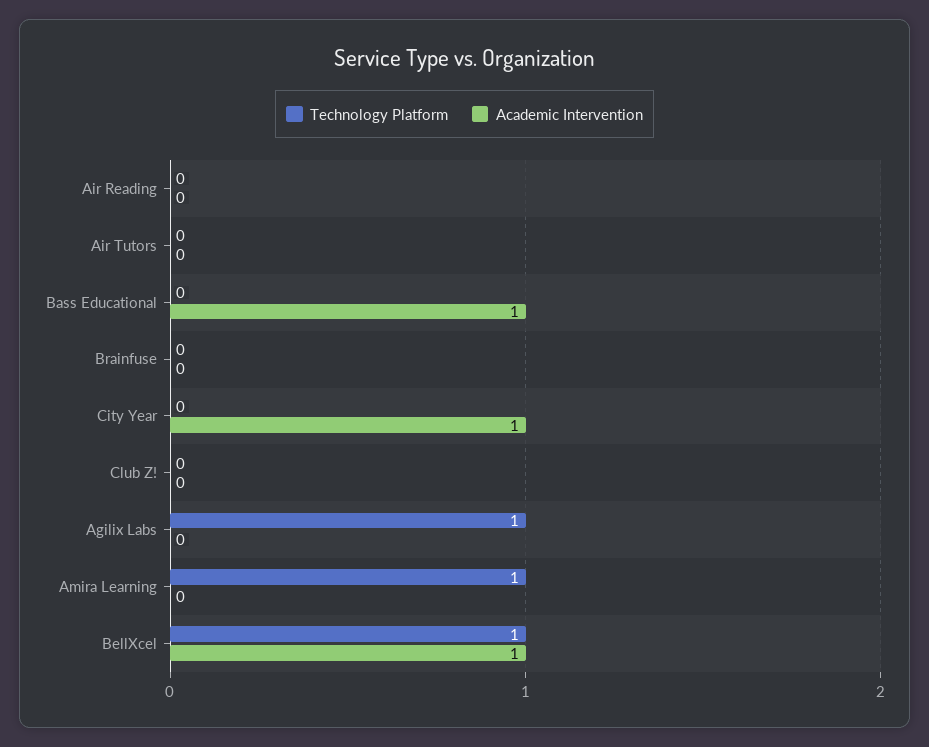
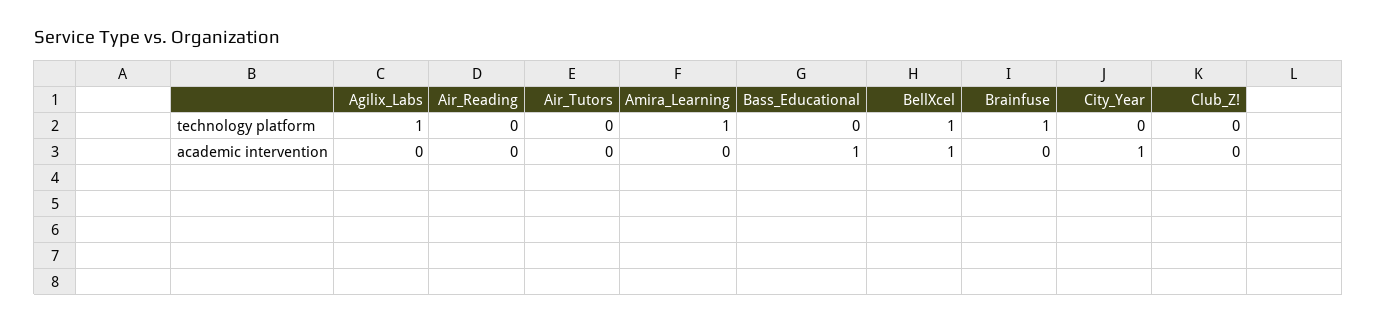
Technology Platform, Brainfuse: 0 -> 1

